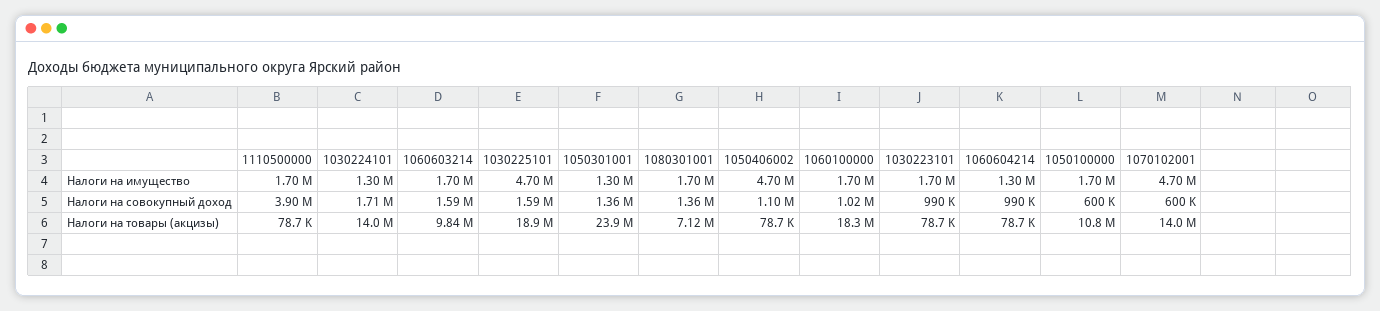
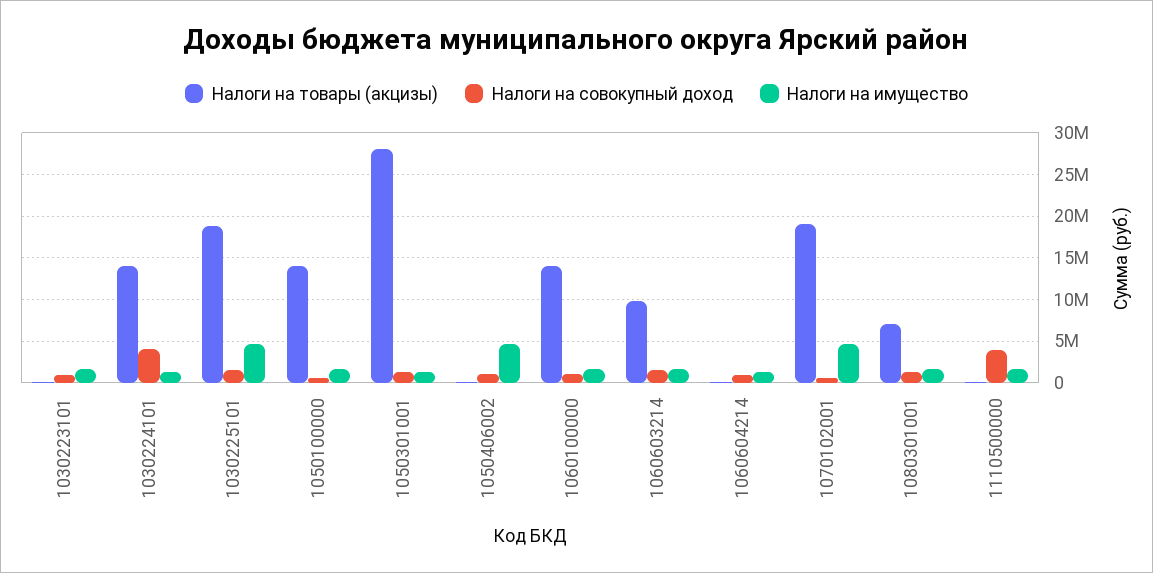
Налоги на совокупный доход, 1030224101: 1710000 -> 4000000
Налоги на товары (акцизы), 1050301001: 23900000 -> 28000000
Налоги на товары (акцизы), 1060100000: 18300000 -> 14000000
Налоги на товары (акцизы), 1050100000: 10800000 -> 14000000
Налоги на товары (акцизы), 1070102001: 14000000 -> 19000000

